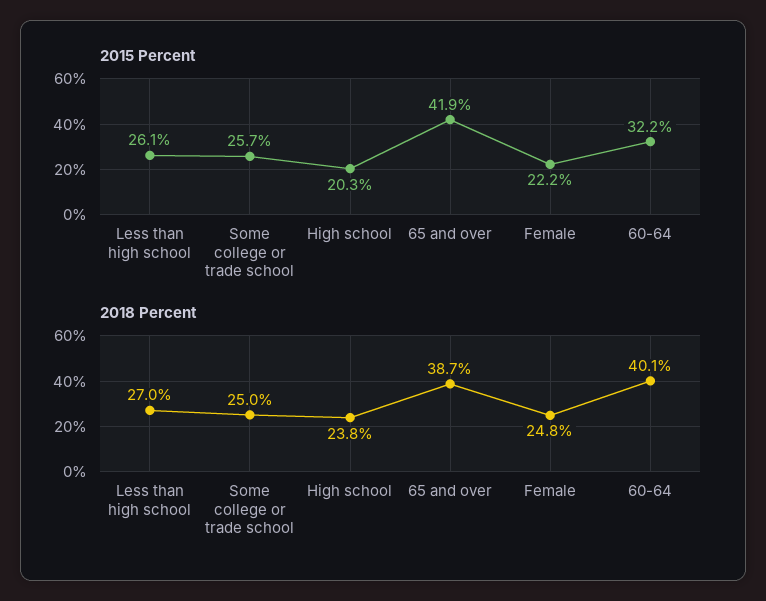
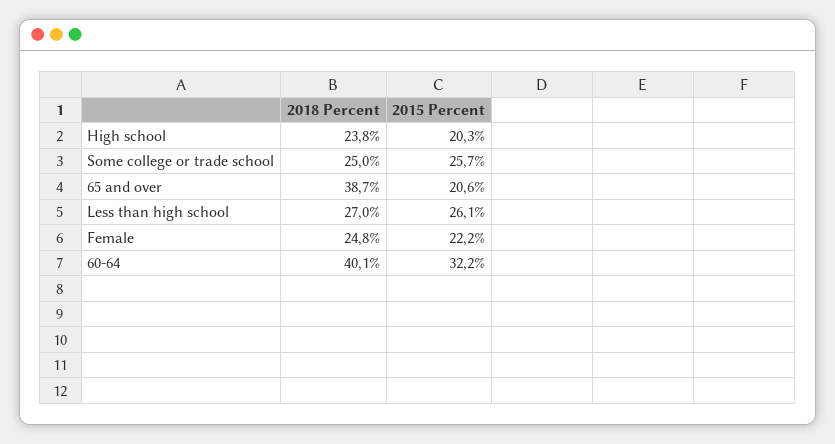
2015 Percent, 65 and over: 41.9 -> 20.6

